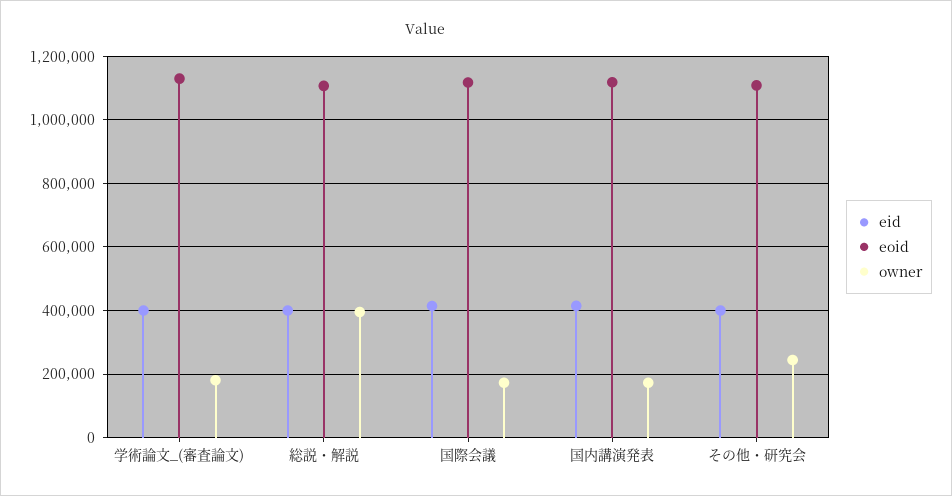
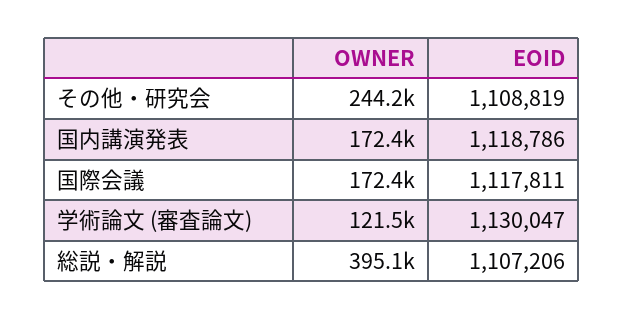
eid, 学術論文_(審査論文): 400000 -> none
owner, 学術論文_(審査論文): 180000 -> 121500
eid, 総説・解説: 400000 -> none
eid, 国際会議: 420000 -> none
eid, 国内講演発表: 420000 -> none
eid, その他・研究会: 400000 -> none

